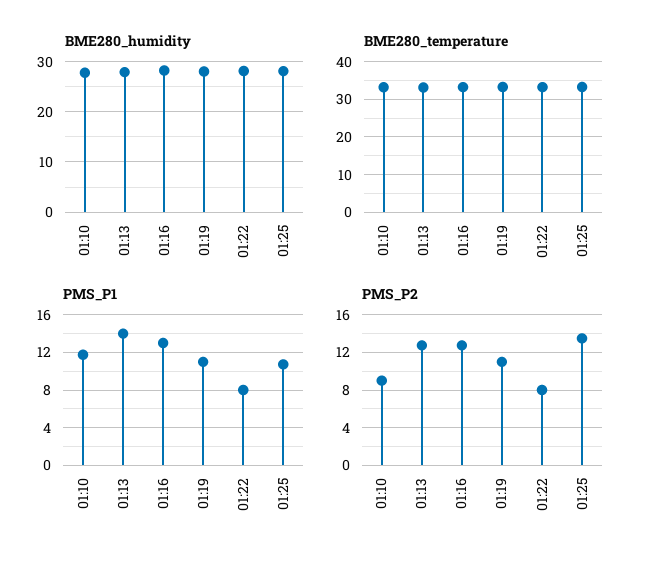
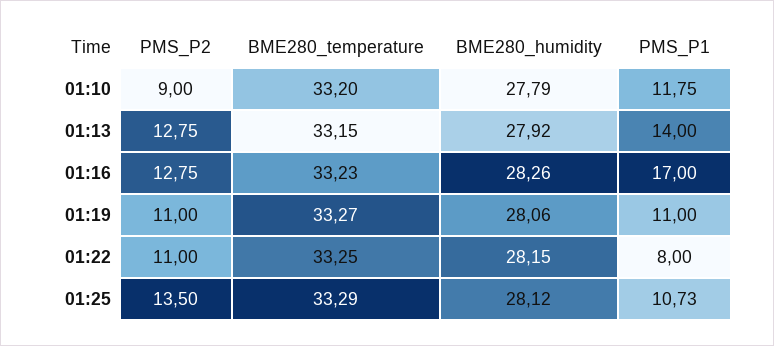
PMS_P1, 01:16: 13 -> 17
PMS_P2, 01:22: 8 -> 11

